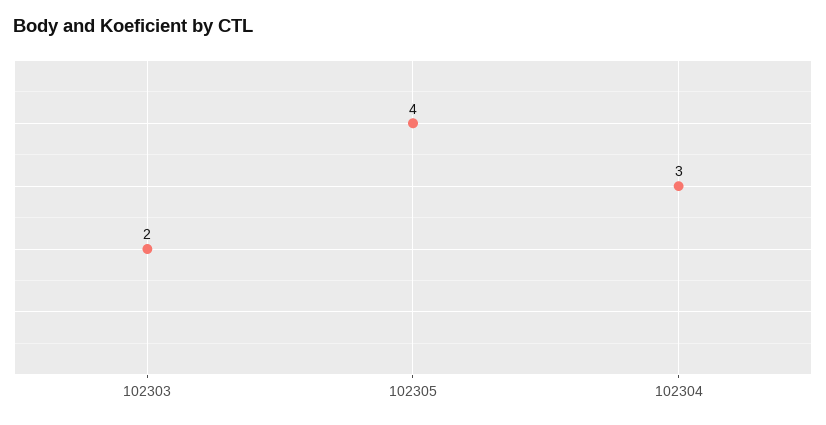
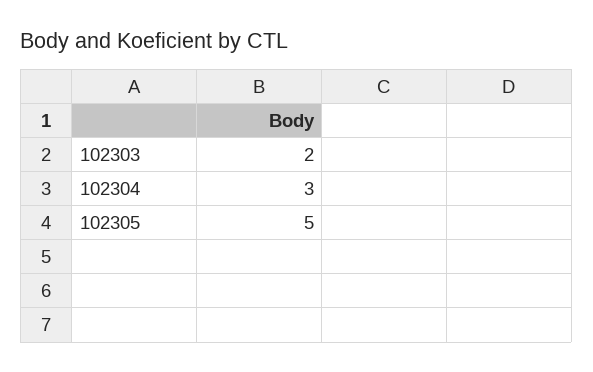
102305: 4 -> 5

